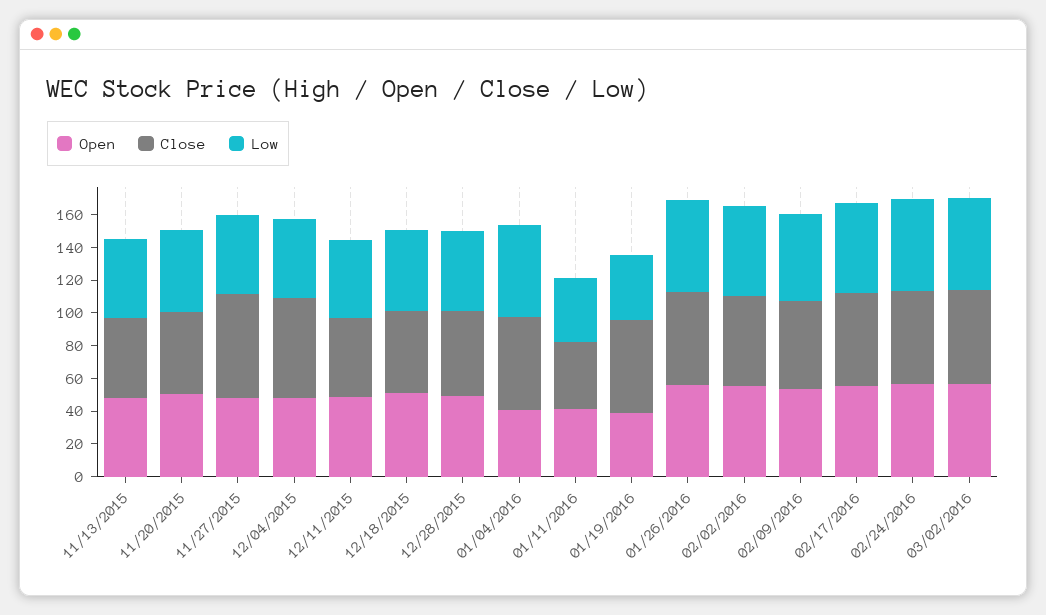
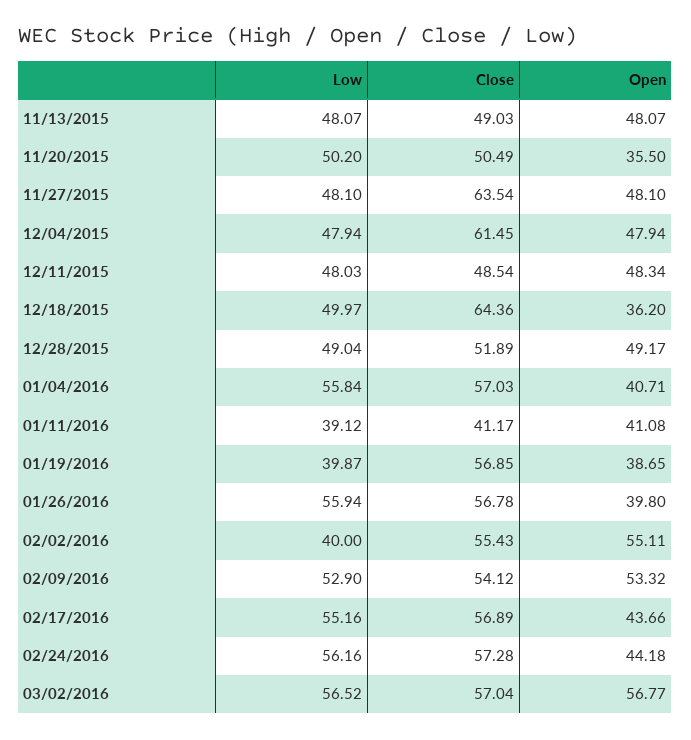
Open, 11/20/2015: 50 -> 35.5
Open, 12/18/2015: 50 -> 36.2
Close, 12/18/2015: 50 -> 64.36
Open, 01/26/2016: 55 -> 39.8
Low, 02/02/2016: 55 -> 40
Open, 02/17/2016: 55 -> 43.66
Open, 02/24/2016: 55 -> 44.18

